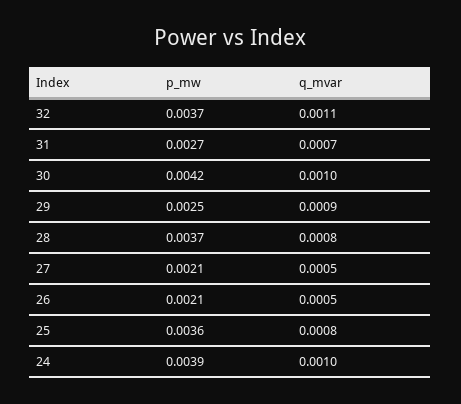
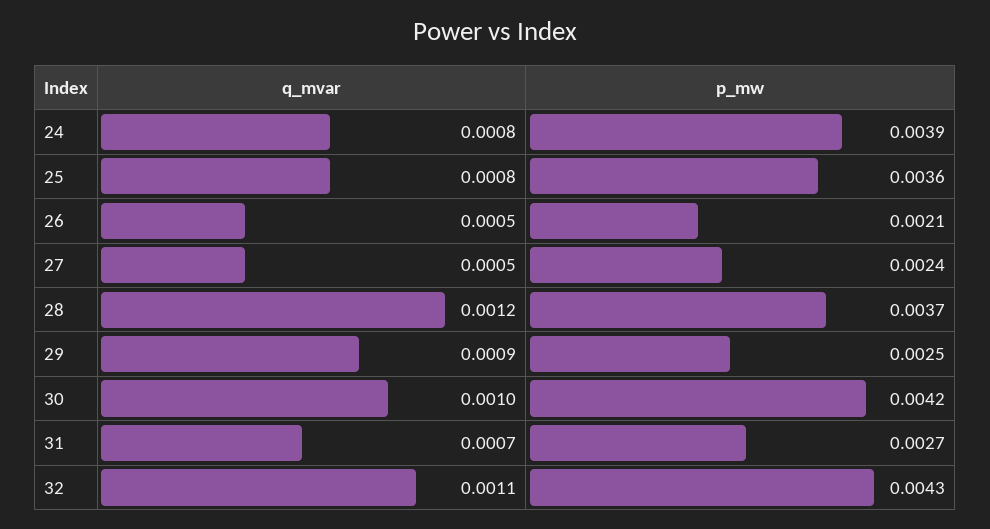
p_mw, 32: 0.0037 -> 0.0043
q_mvar, 28: 0.0008 -> 0.0012
p_mw, 27: 0.0021 -> 0.0024
q_mvar, 24: 0.001 -> 0.0008

